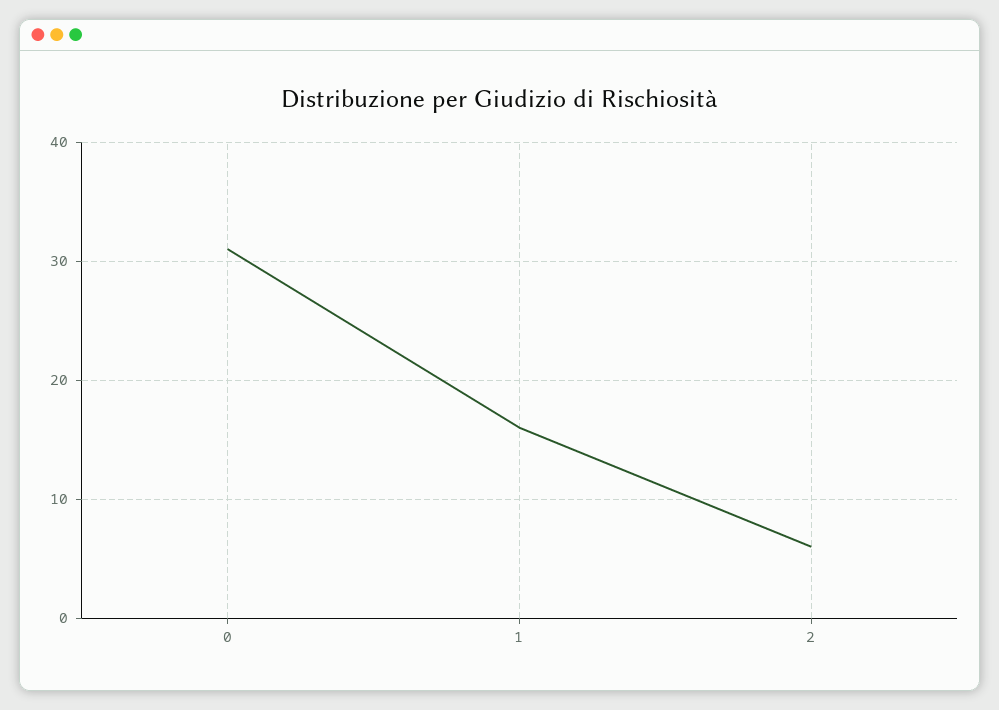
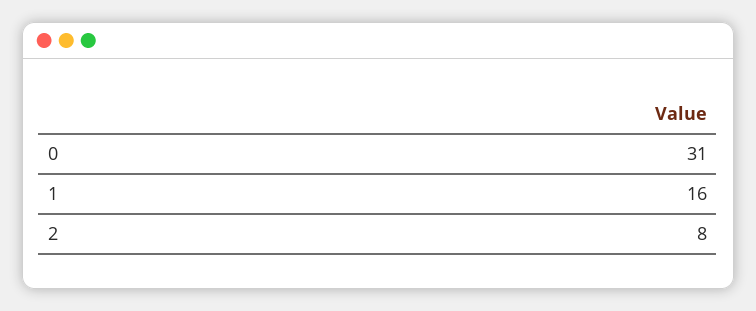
2: 6 -> 8

